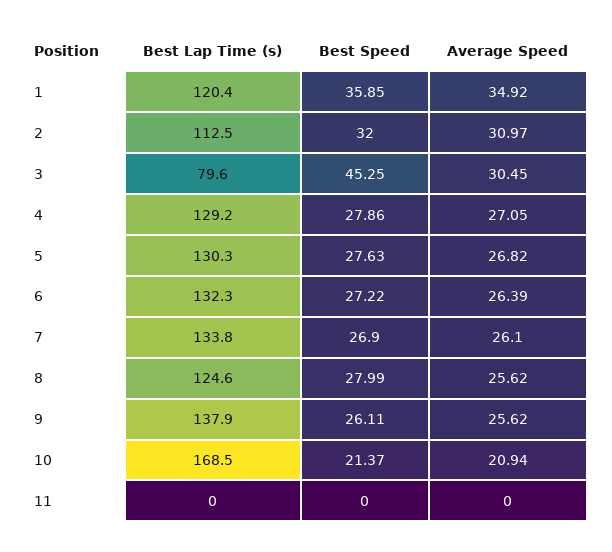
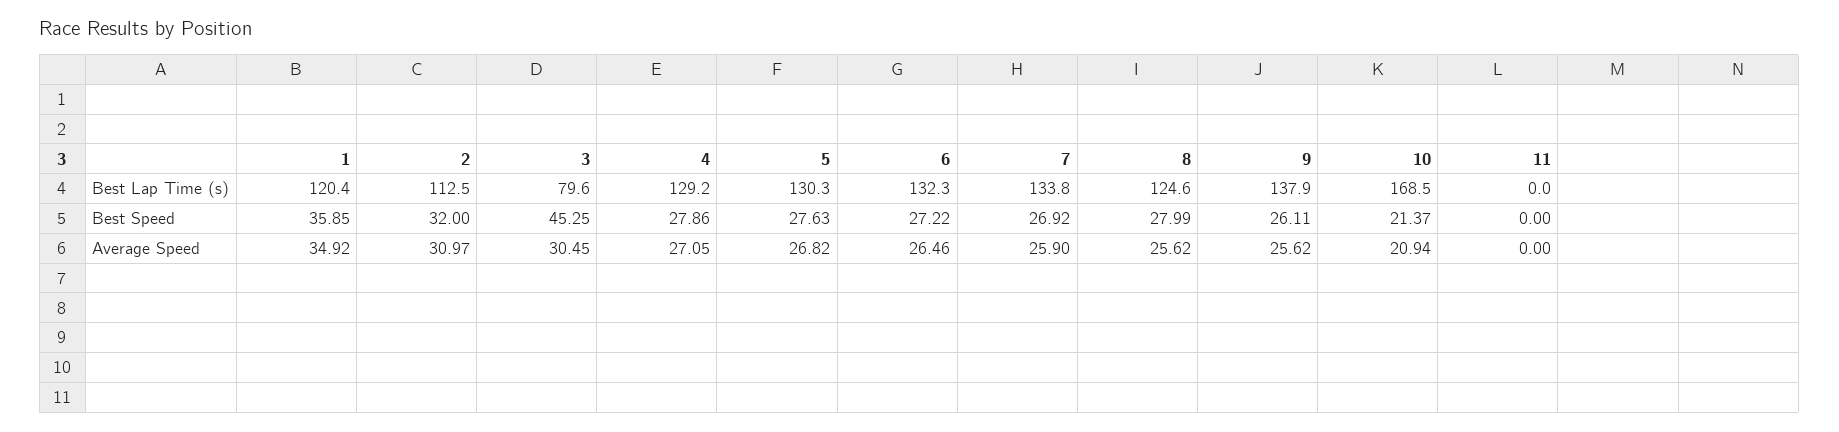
Average Speed, 6: 26.39 -> 26.46
Best Speed, 7: 26.9 -> 26.92
Average Speed, 7: 26.1 -> 25.9

